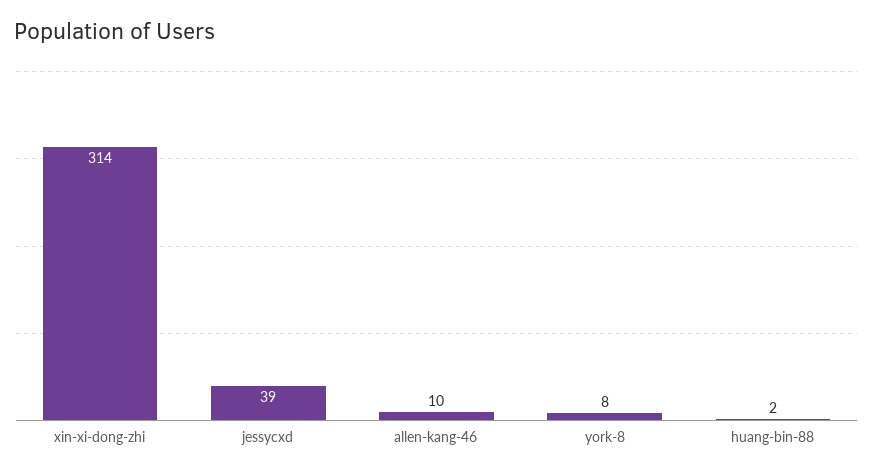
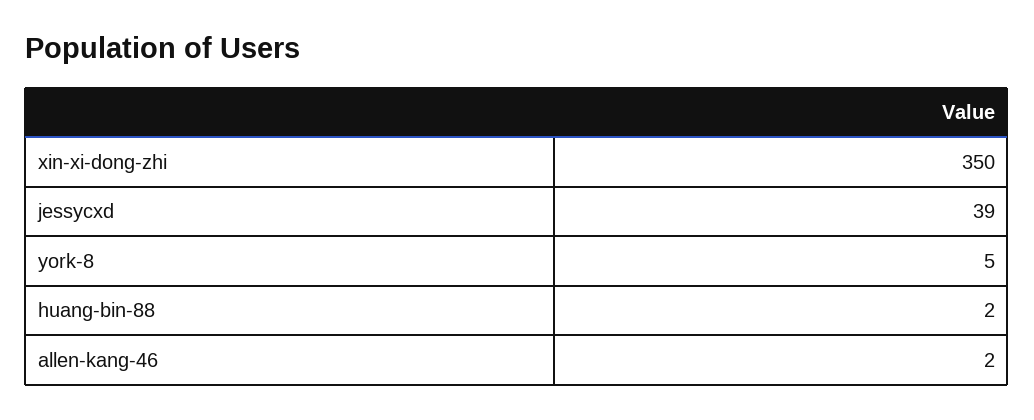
xin-xi-dong-zhi: 314 -> 350
allen-kang-46: 10 -> 2
york-8: 8 -> 5

